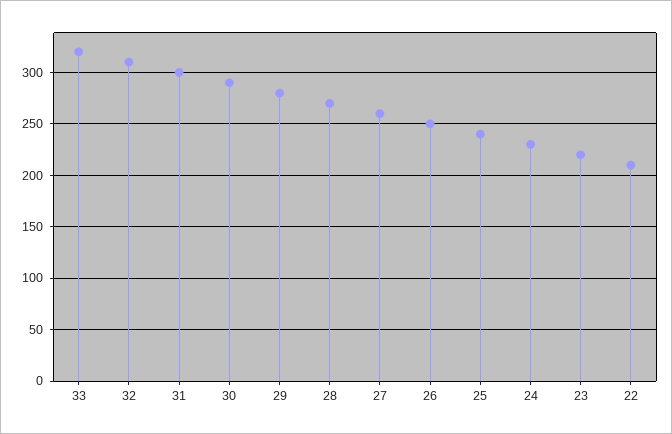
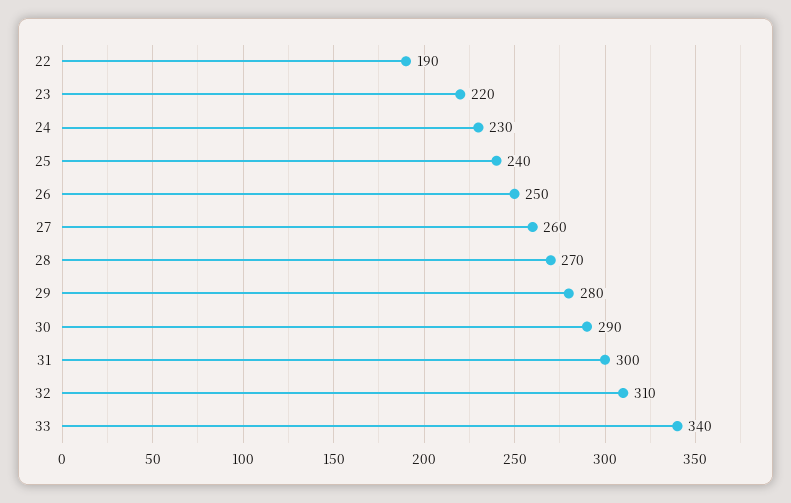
33: 320 -> 340
22: 210 -> 190

